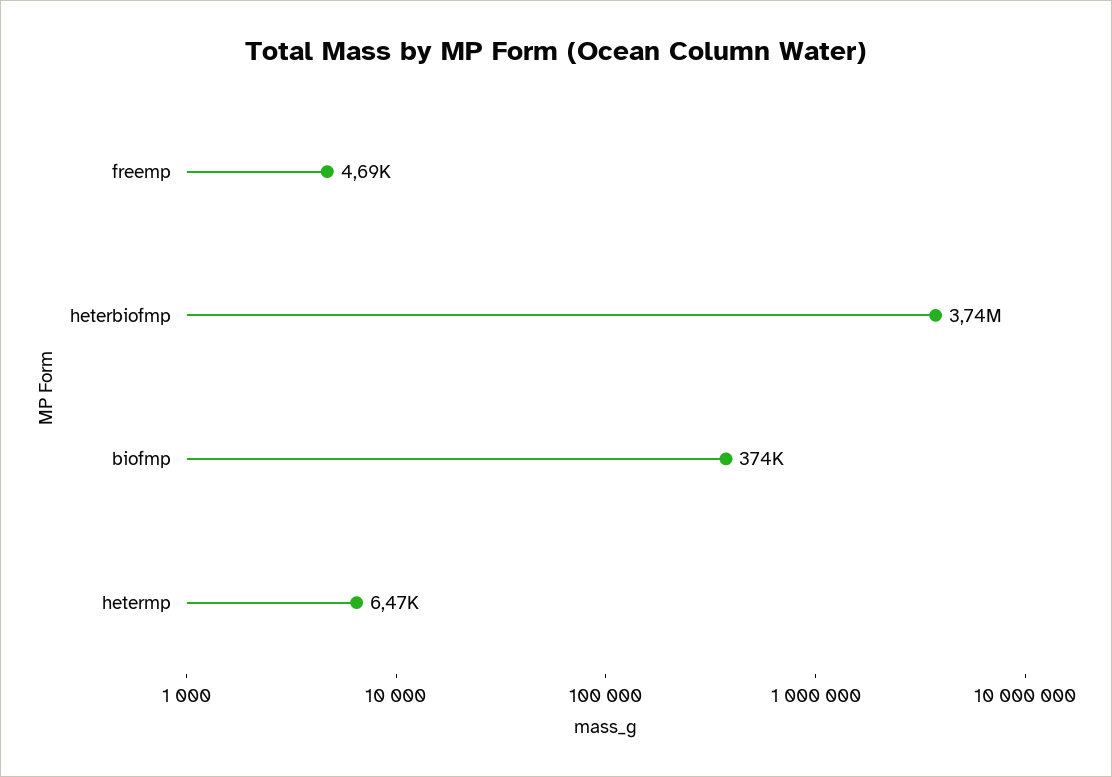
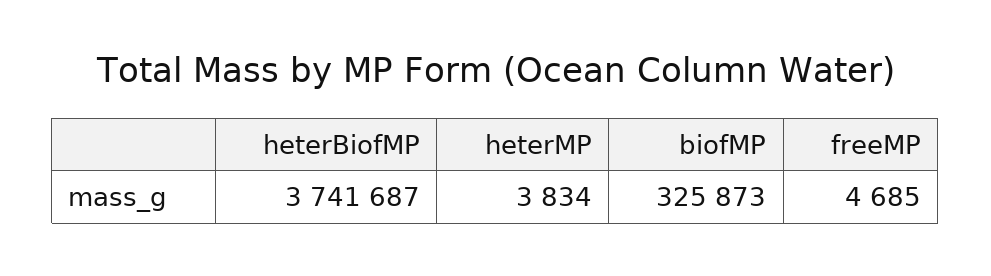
biofmp: 374000 -> 325873
hetermp: 6470 -> 3834

